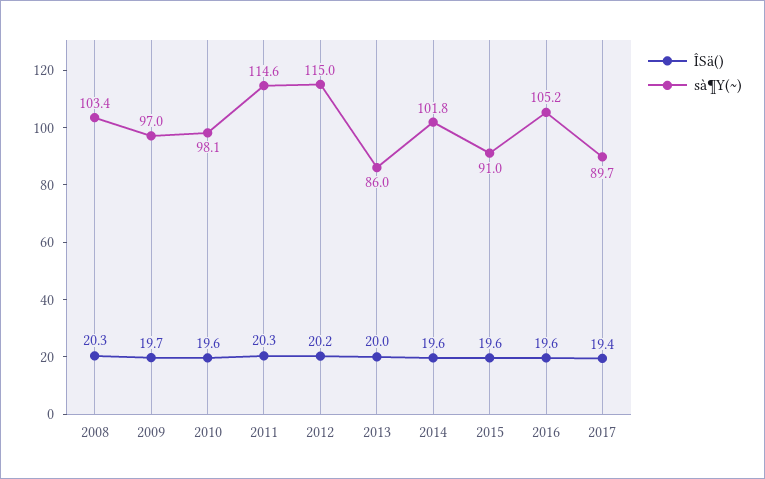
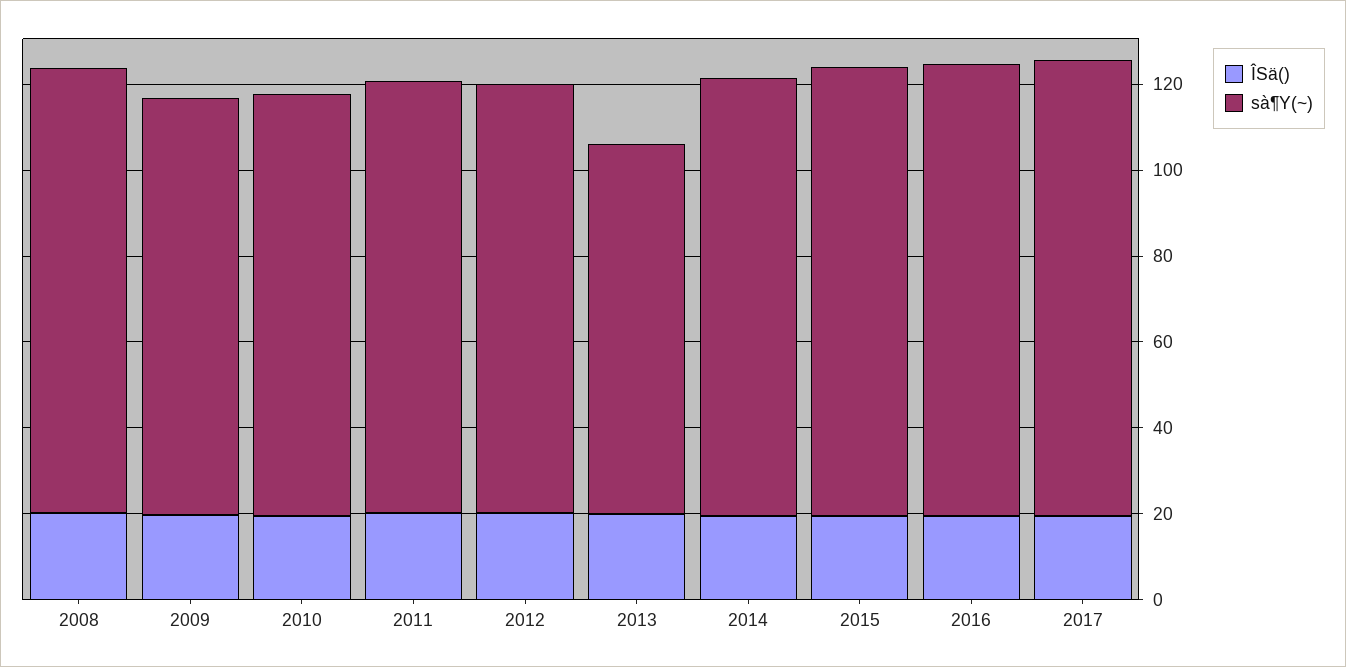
sà¶Y(~), 2011: 114.6 -> 100
sà¶Y(~), 2012: 115 -> 100
sà¶Y(~), 2015: 91 -> 105
sà¶Y(~), 2017: 89.7 -> 105

